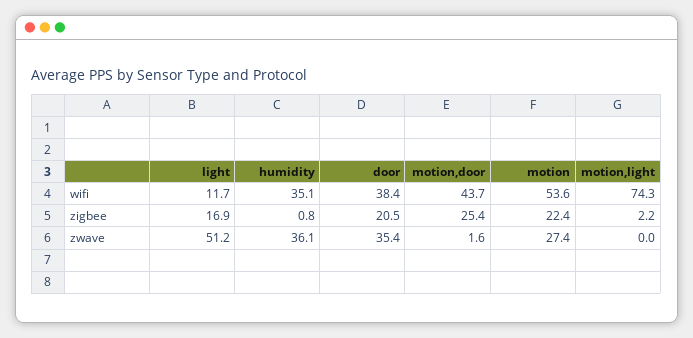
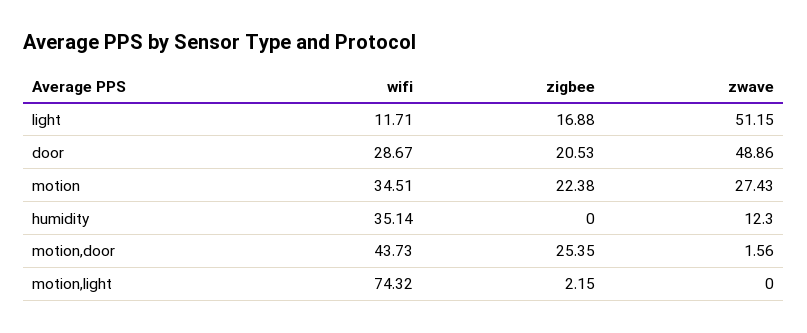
door, wifi: 38.4 -> 28.67
motion, wifi: 53.6 -> 34.51
humidity, zigbee: 0.8 -> 0
humidity, zwave: 36.1 -> 12.3
door, zwave: 35.4 -> 48.86

